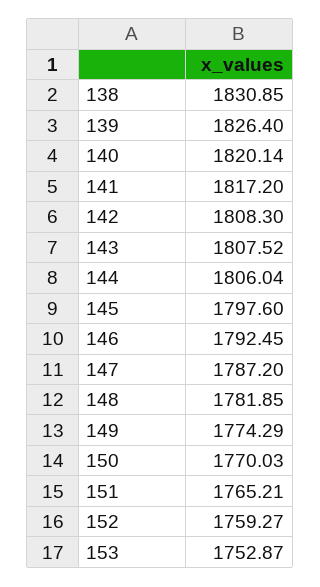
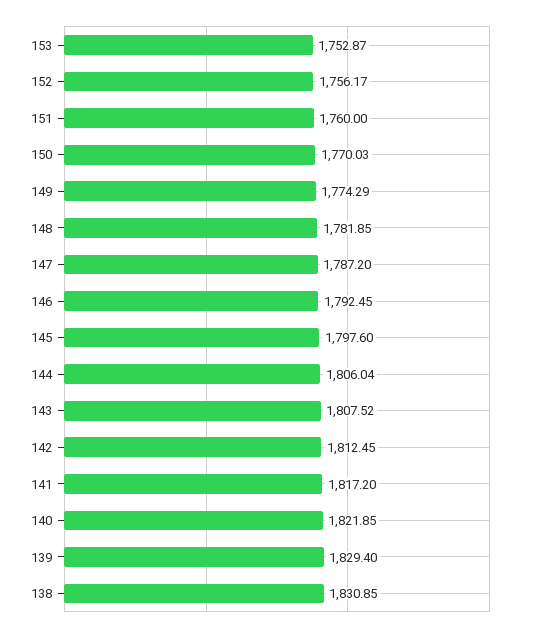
139: 1826.4 -> 1829.4
140: 1820.14 -> 1821.85
142: 1808.3 -> 1812.45
151: 1765.21 -> 1760
152: 1759.27 -> 1756.17

